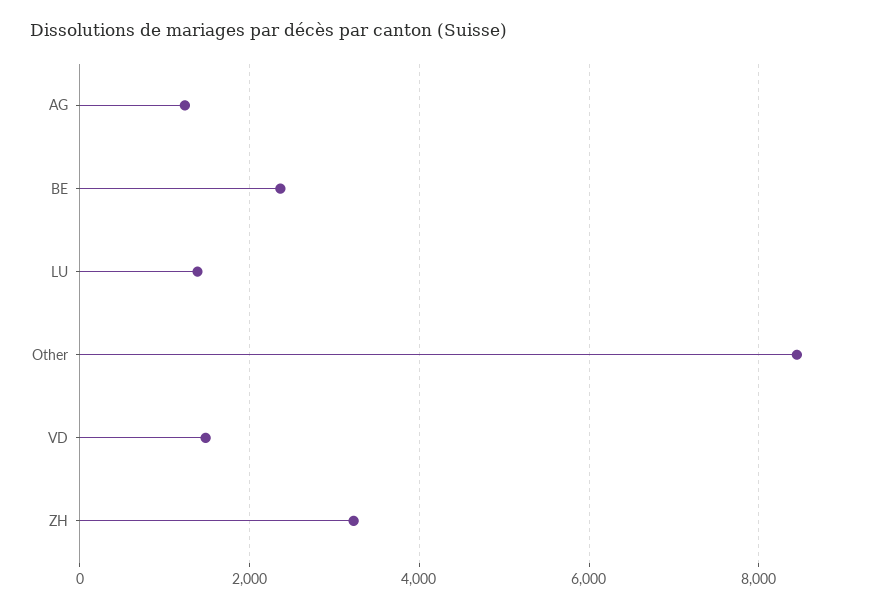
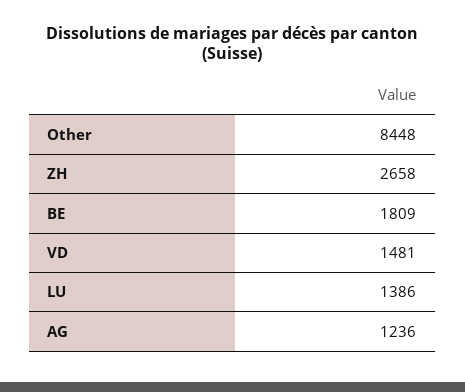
BE: 2400 -> 1809
ZH: 3200 -> 2658

